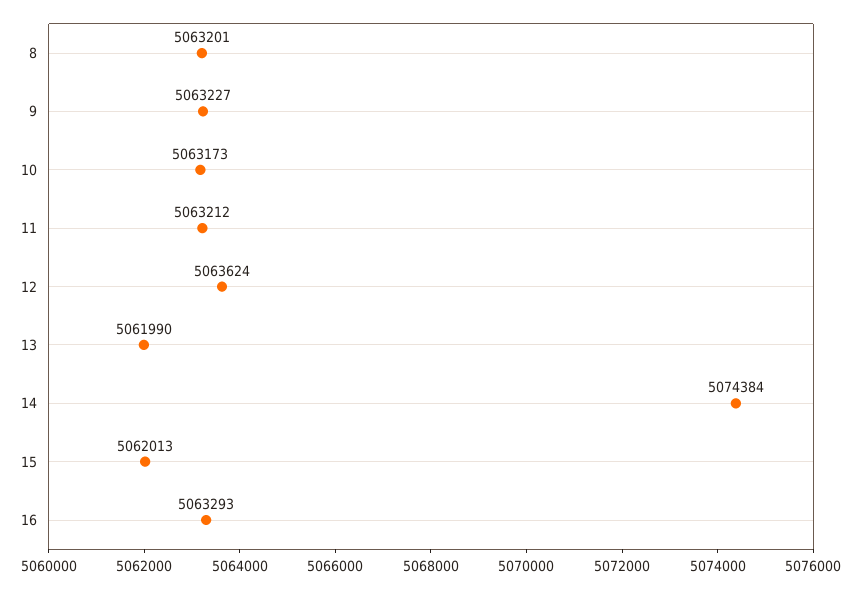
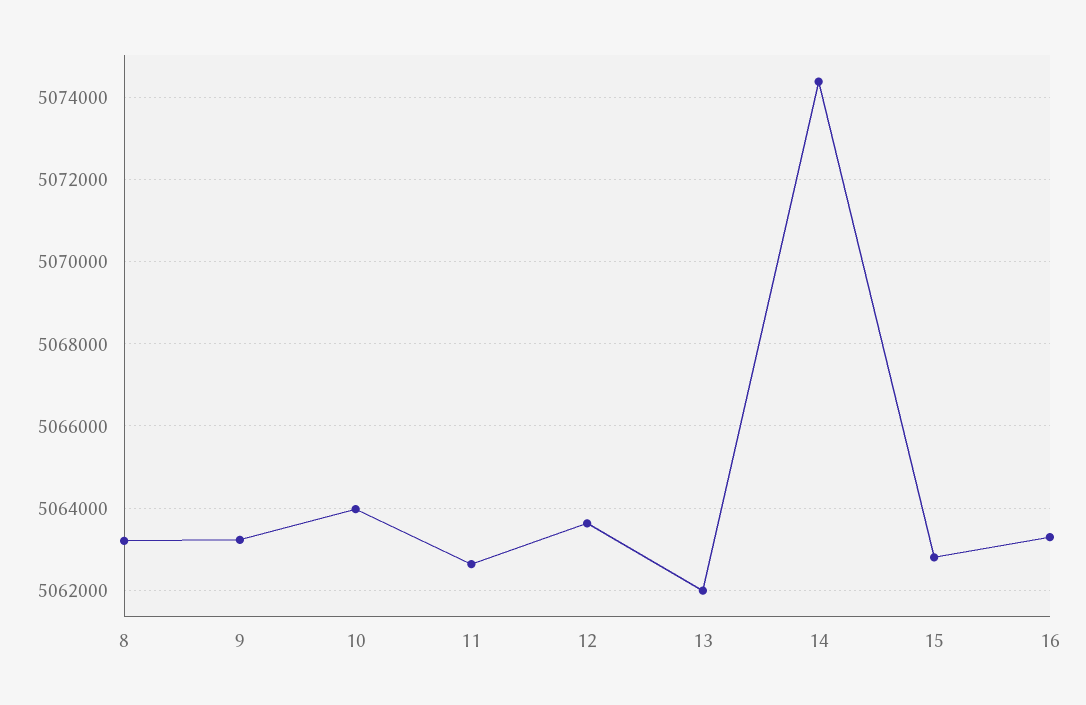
10: 5063173 -> 5064000
11: 5063212 -> 5062600
15: 5062013 -> 5062800

